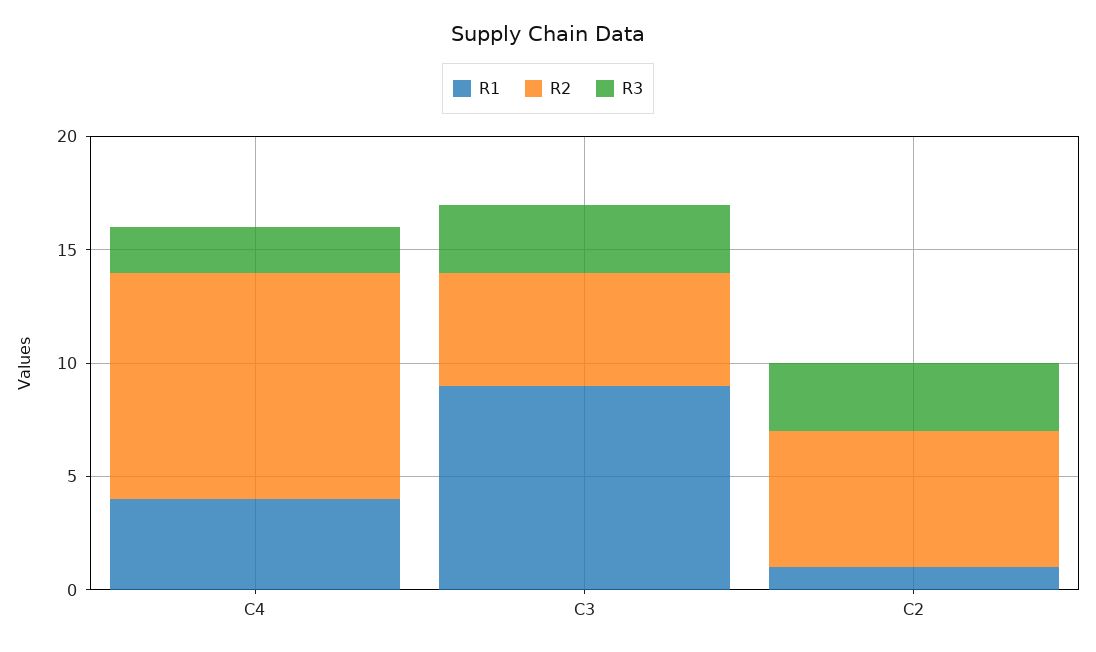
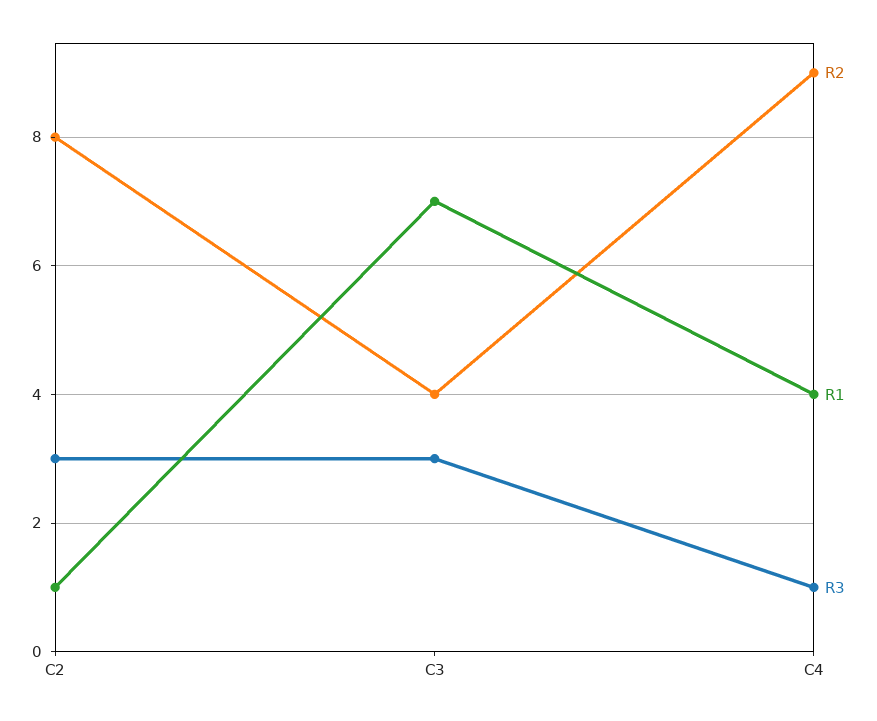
R2, C4: 10 -> 9
R3, C4: 2 -> 1
R1, C3: 9 -> 7
R2, C3: 5 -> 4
R2, C2: 6 -> 8

